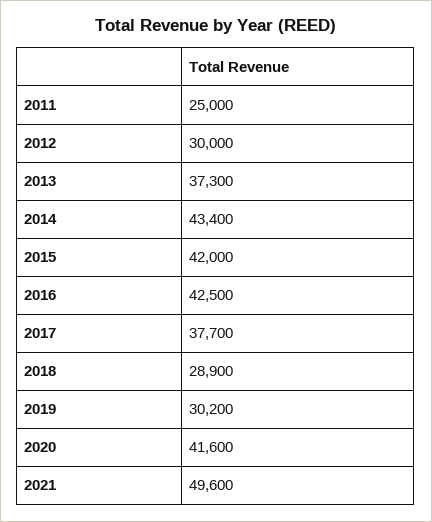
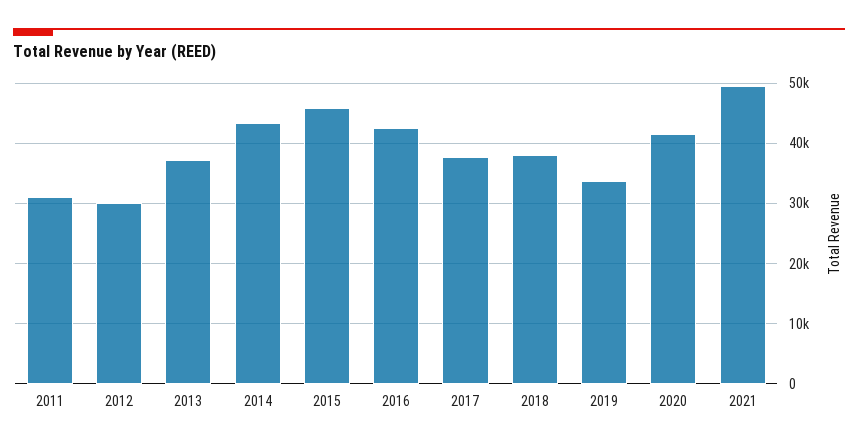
2011: 25000 -> 31000
2015: 42000 -> 46000
2018: 28900 -> 38000
2019: 30200 -> 34000

